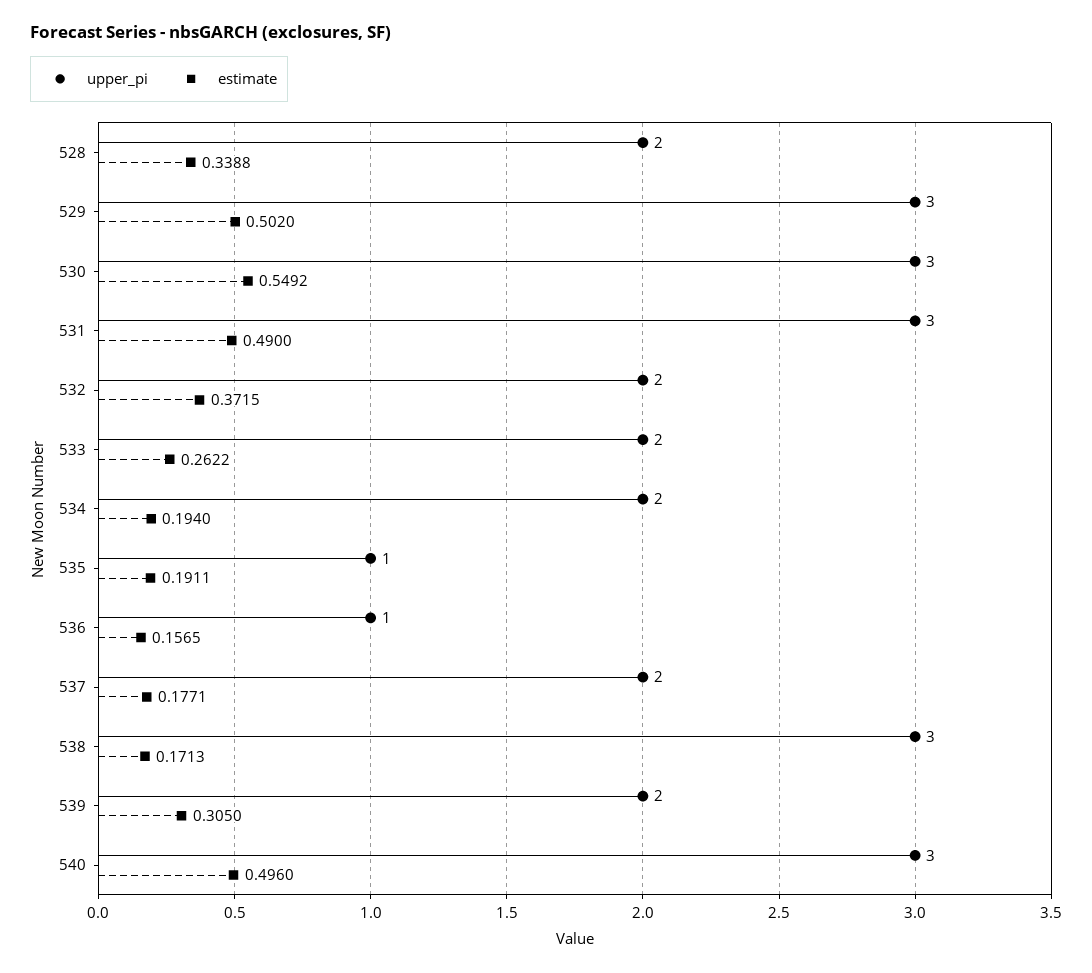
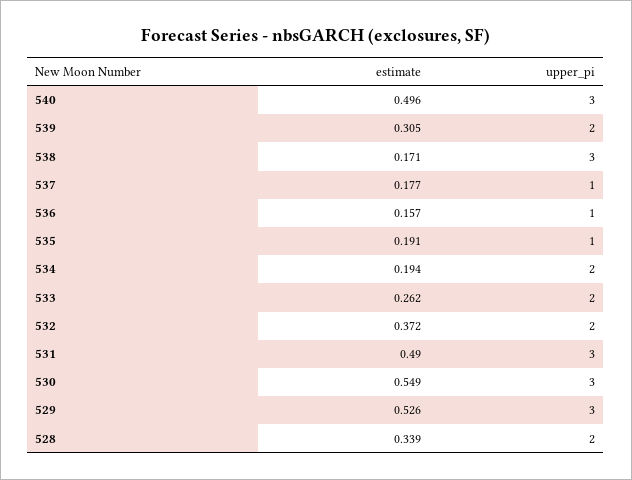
estimate, 529: 0.502 -> 0.526
upper_pi, 537: 2 -> 1

